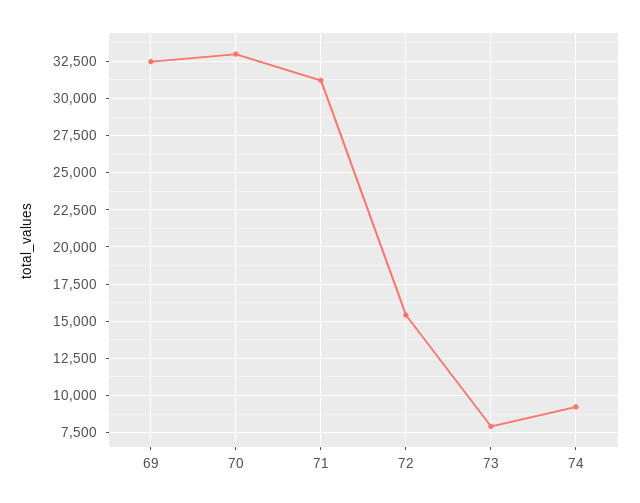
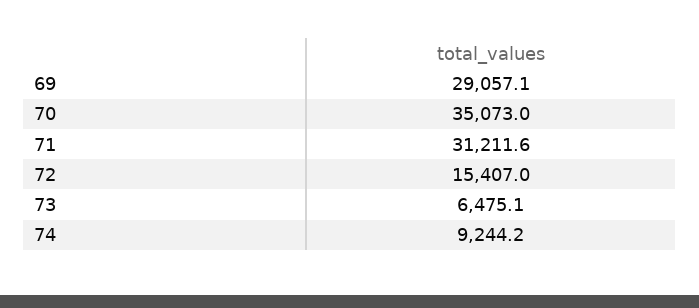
69: 32500 -> 29057.1
70: 33000 -> 35073
73: 8000 -> 6475.1

